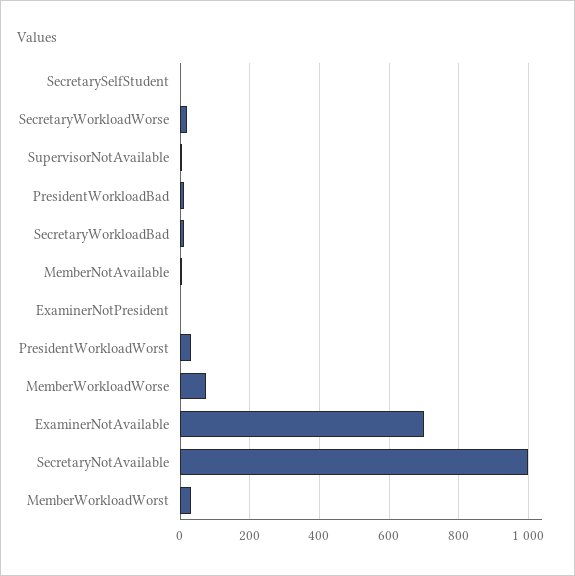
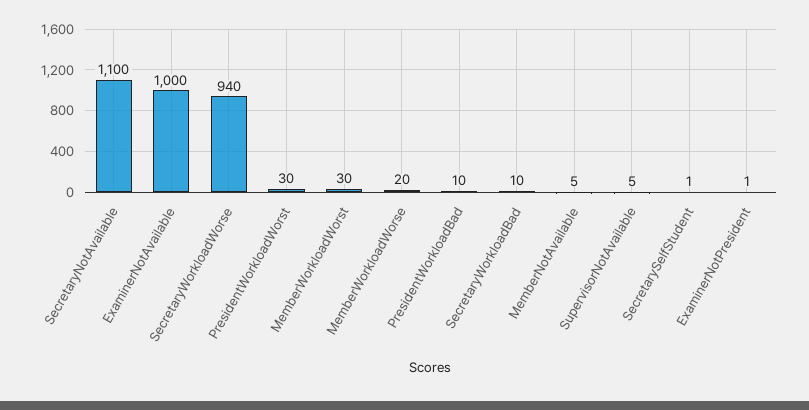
SecretaryWorkloadWorse: 20 -> 940
MemberWorkloadWorse: 80 -> 20
ExaminerNotAvailable: 700 -> 1000
SecretaryNotAvailable: 1000 -> 1100

